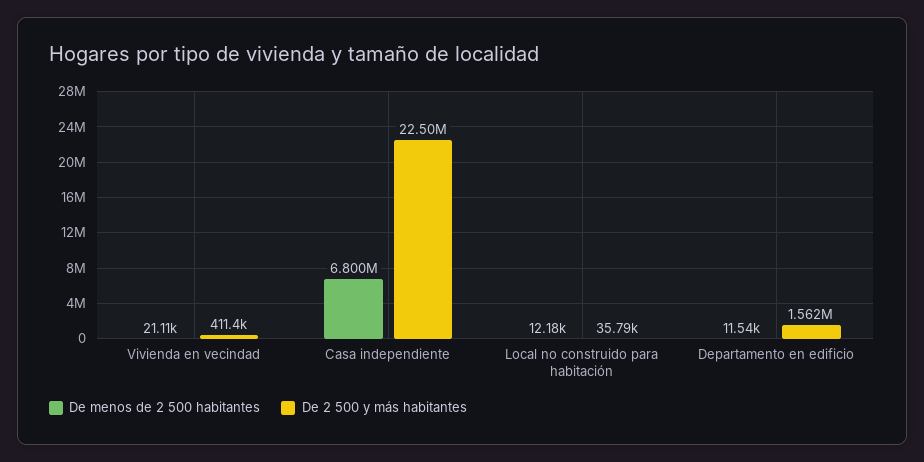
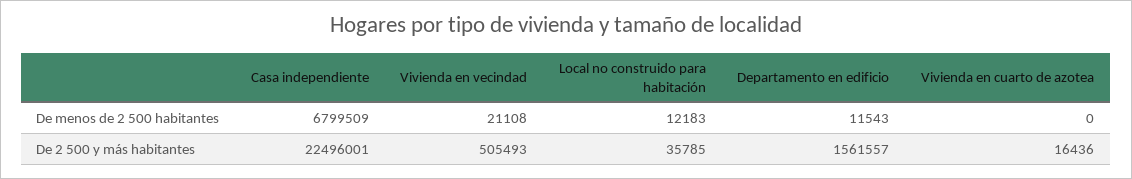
De 2 500 y más habitantes, Vivienda en vecindad: 411400 -> 505493
De menos de 2 500 habitantes, Vivienda en cuarto de azotea: none -> 0
De 2 500 y más habitantes, Vivienda en cuarto de azotea: none -> 16436

